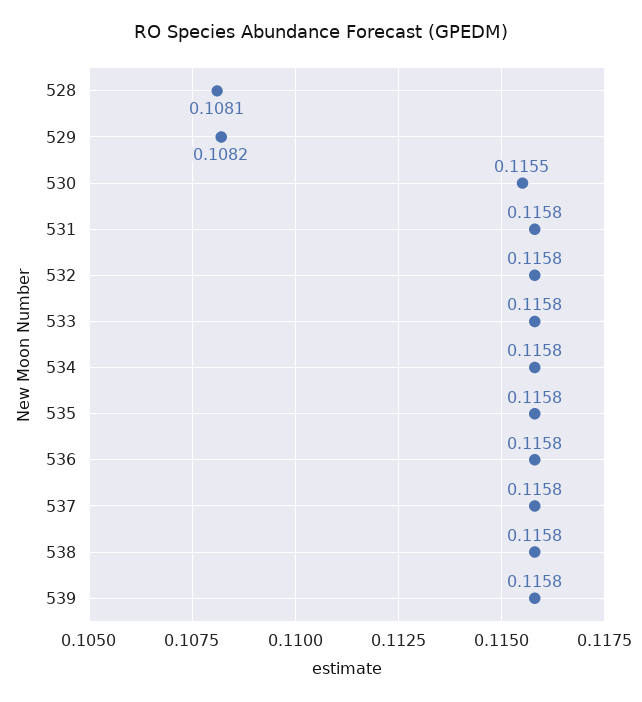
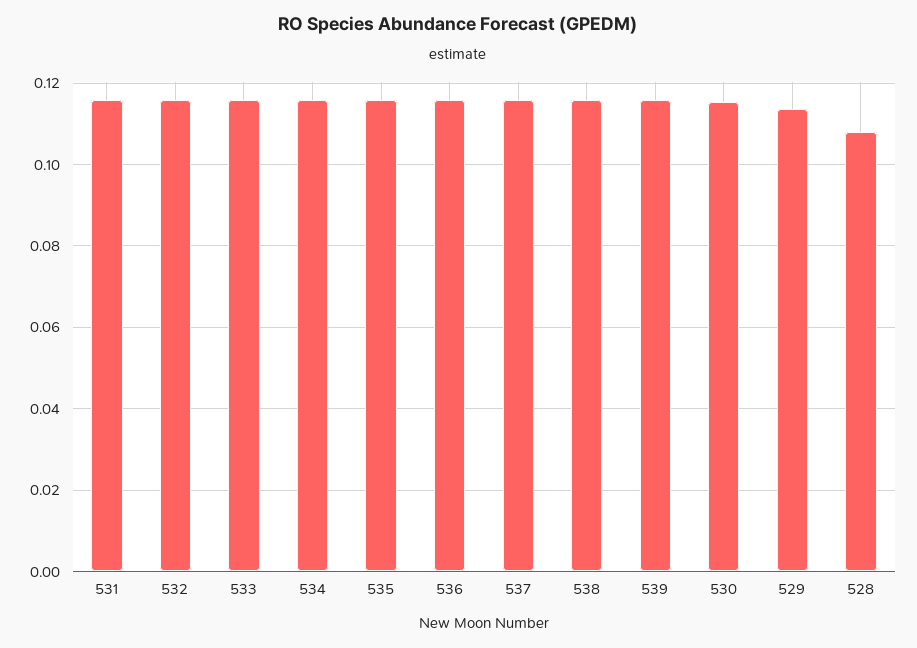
529: 0.1082 -> 0.114

